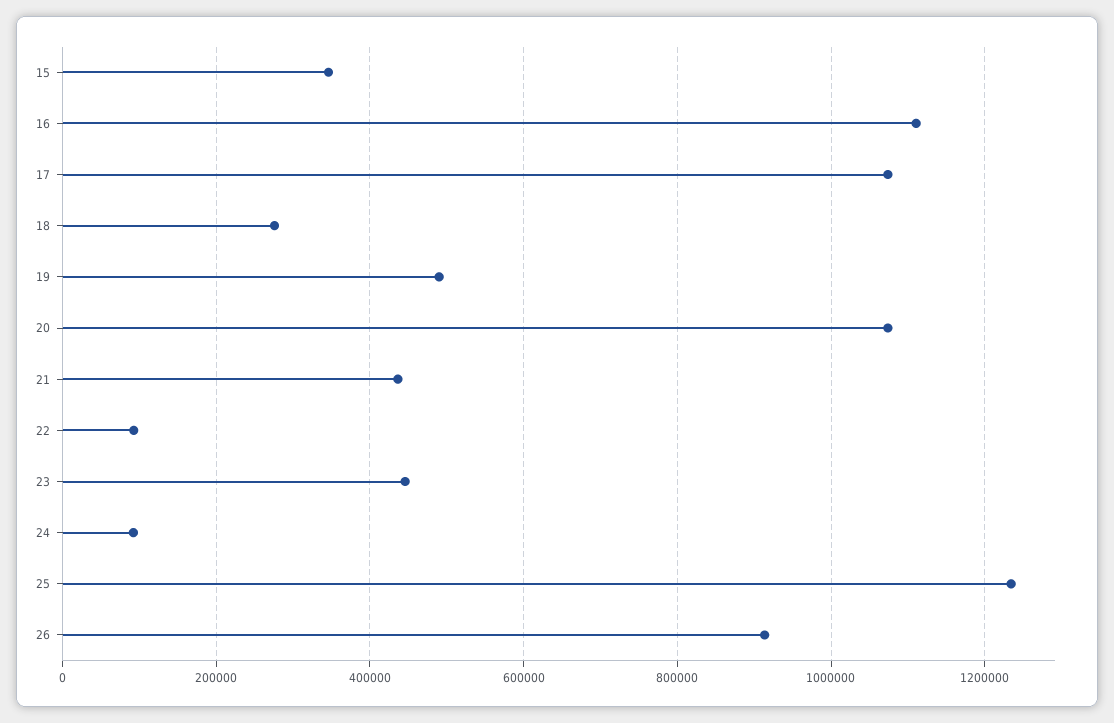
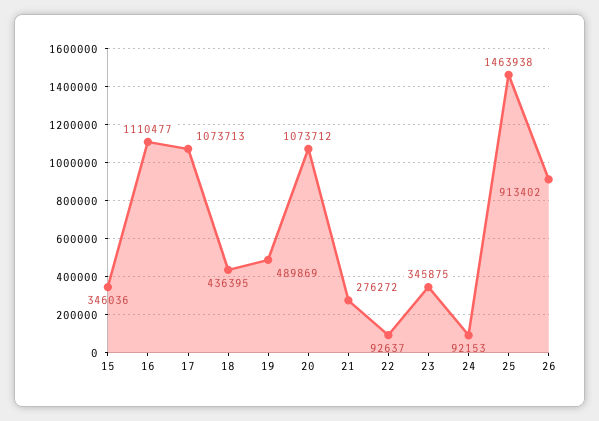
18: 280000 -> 436395
21: 440000 -> 276272
23: 440000 -> 345875
25: 1240000 -> 1463938

